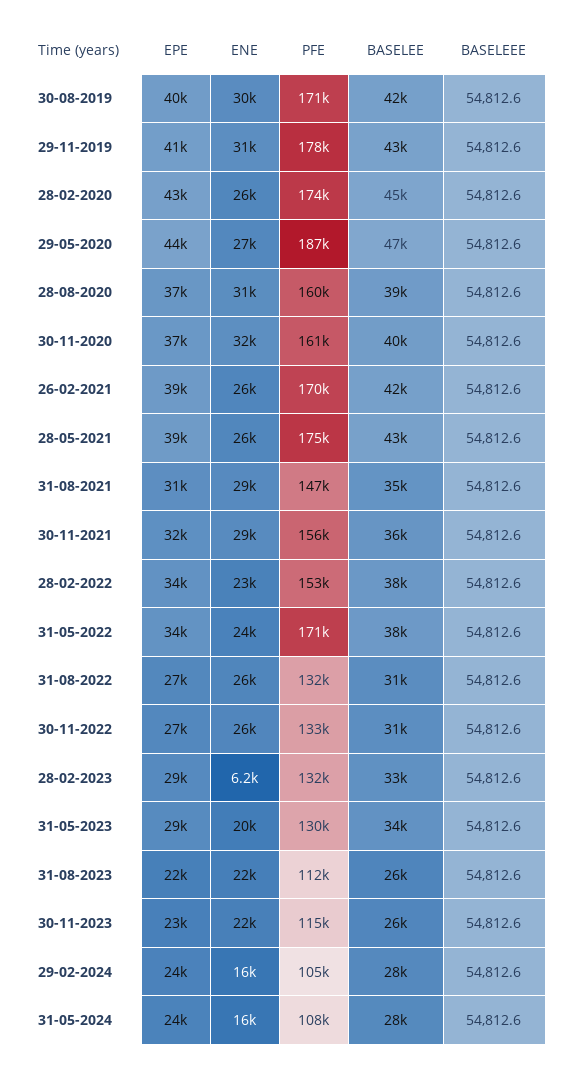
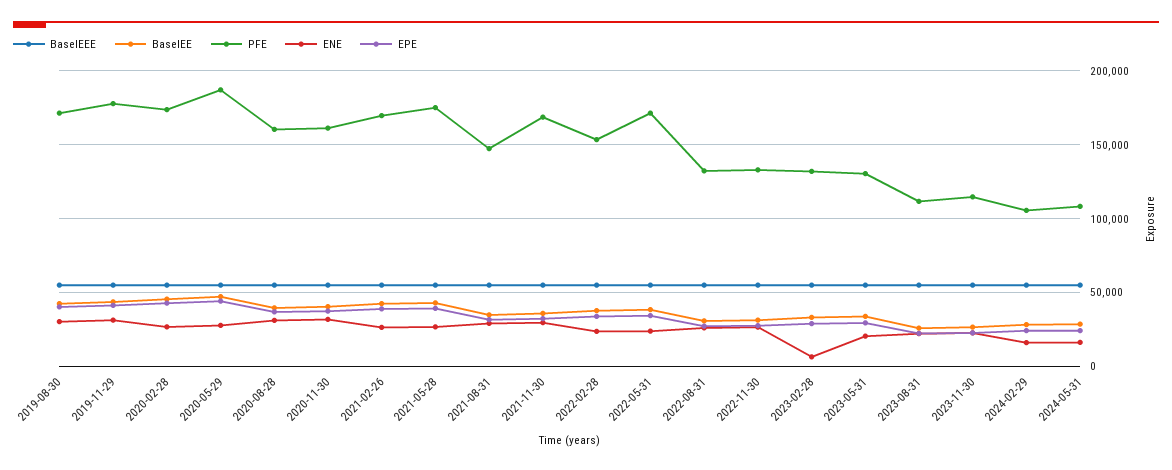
PFE, 30-11-2021: 156000 -> 170000

